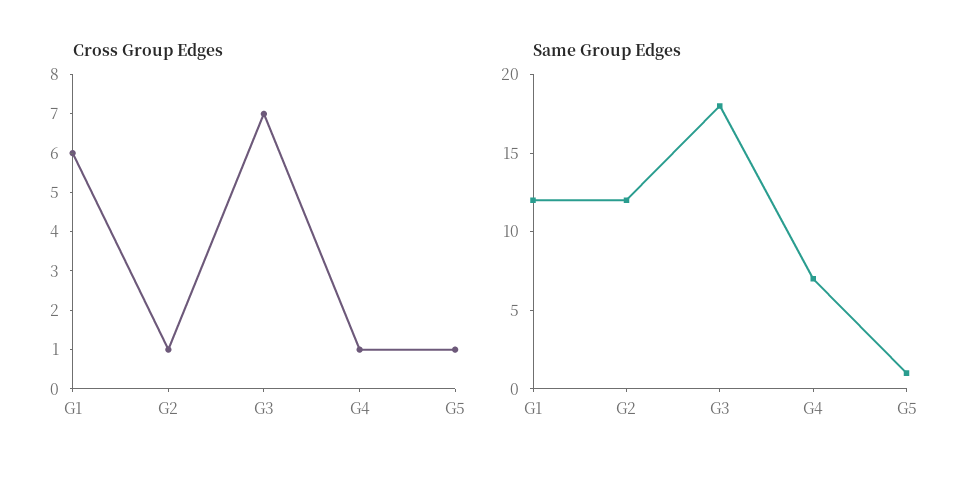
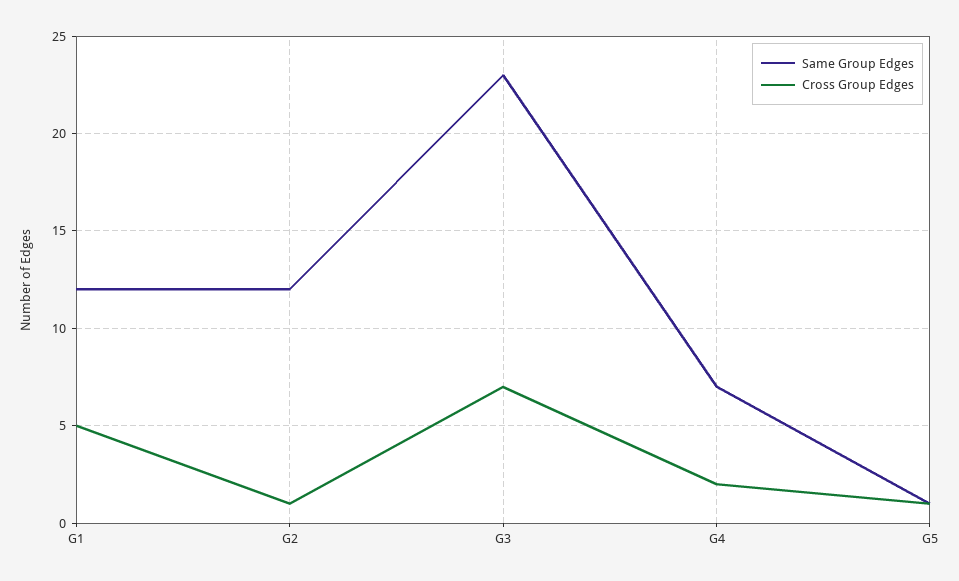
Cross Group Edges, G1: 6 -> 5
Cross Group Edges, G4: 1 -> 2
Same Group Edges, G3: 18 -> 23

